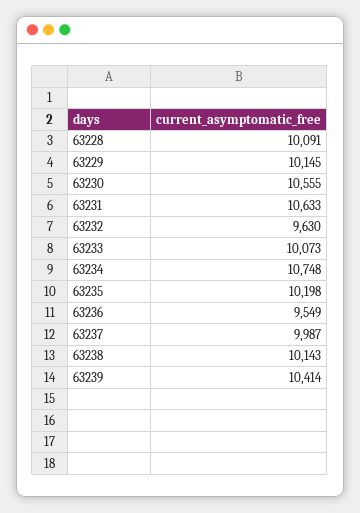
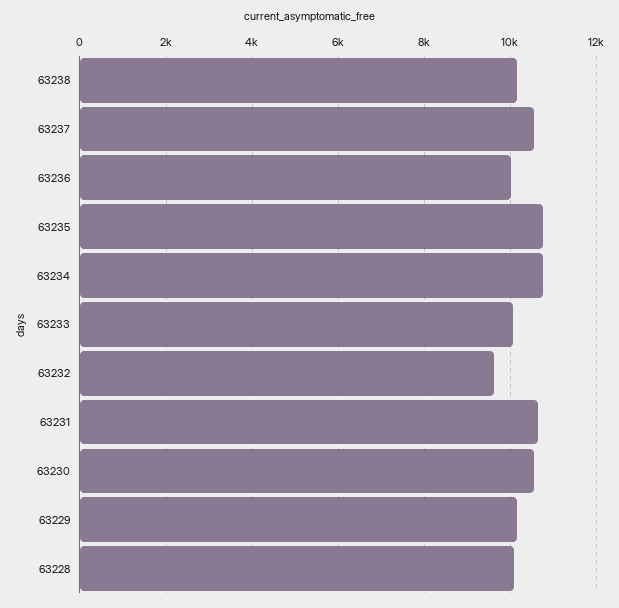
63235: 10198 -> 10800
63236: 9549 -> 10000
63237: 9987 -> 10600
63239: 10414 -> none

